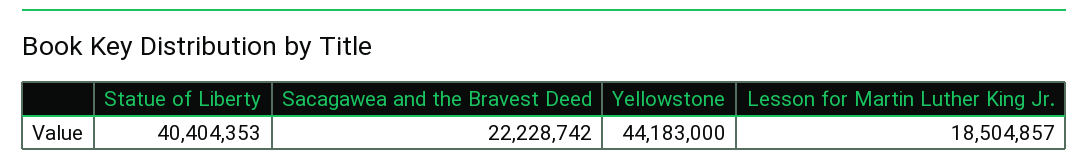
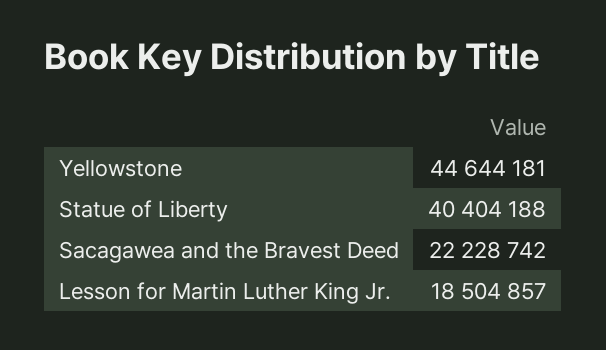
Statue of Liberty: 40404353 -> 40404188
Yellowstone: 44183000 -> 44644181

